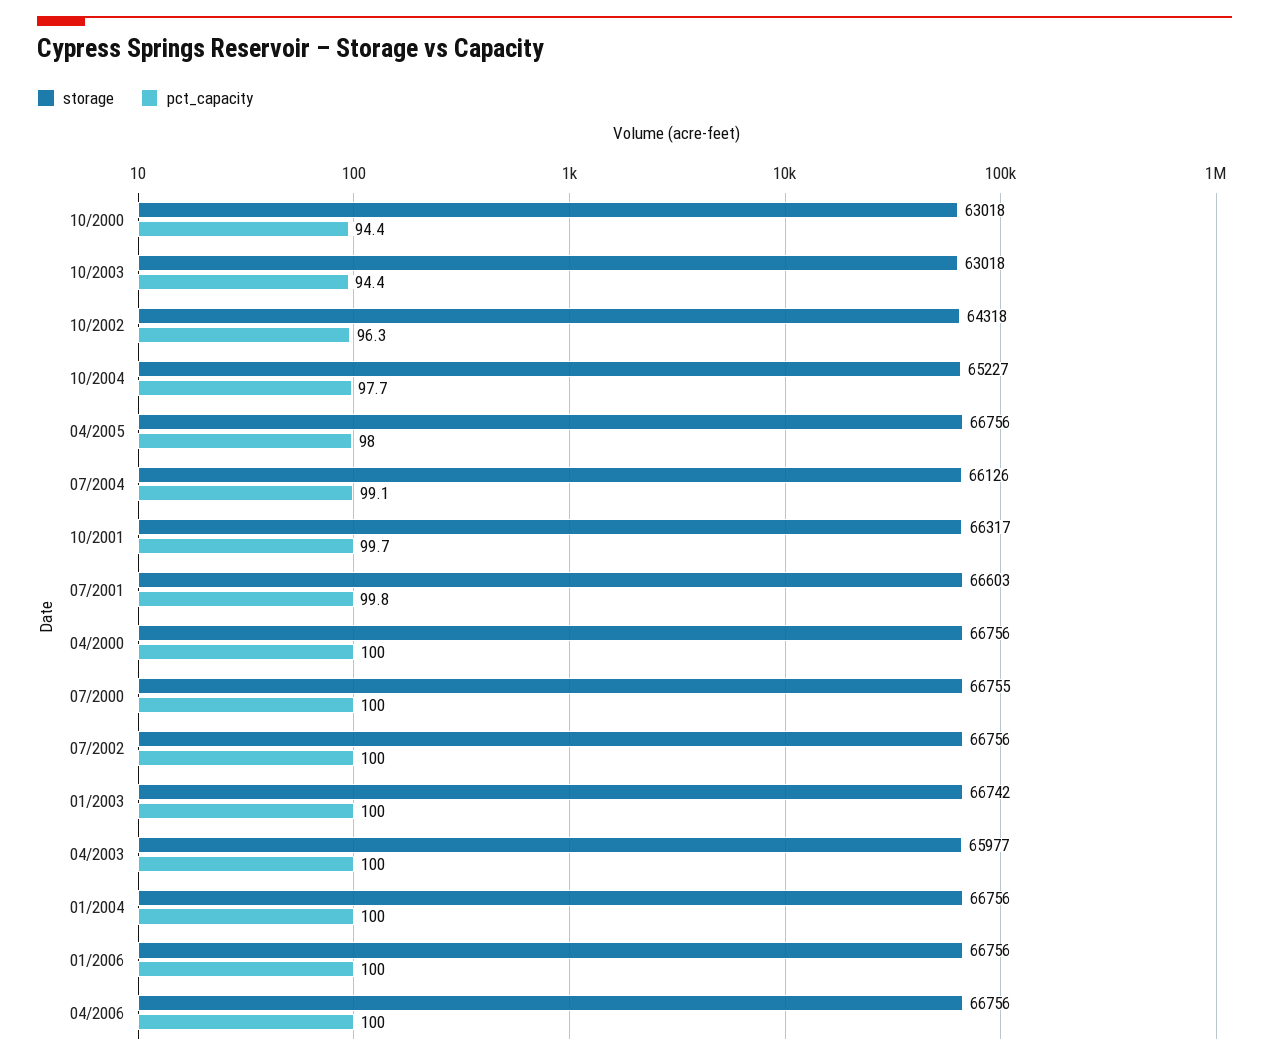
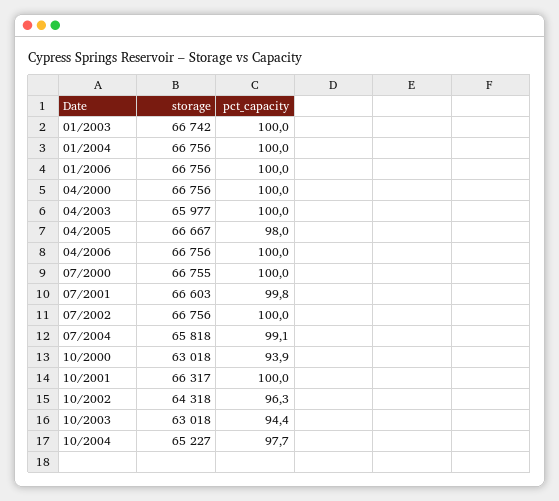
pct_capacity, 10/2000: 94.4 -> 93.9
storage, 04/2005: 66756 -> 66667
storage, 07/2004: 66126 -> 65818
pct_capacity, 10/2001: 99.7 -> 100

